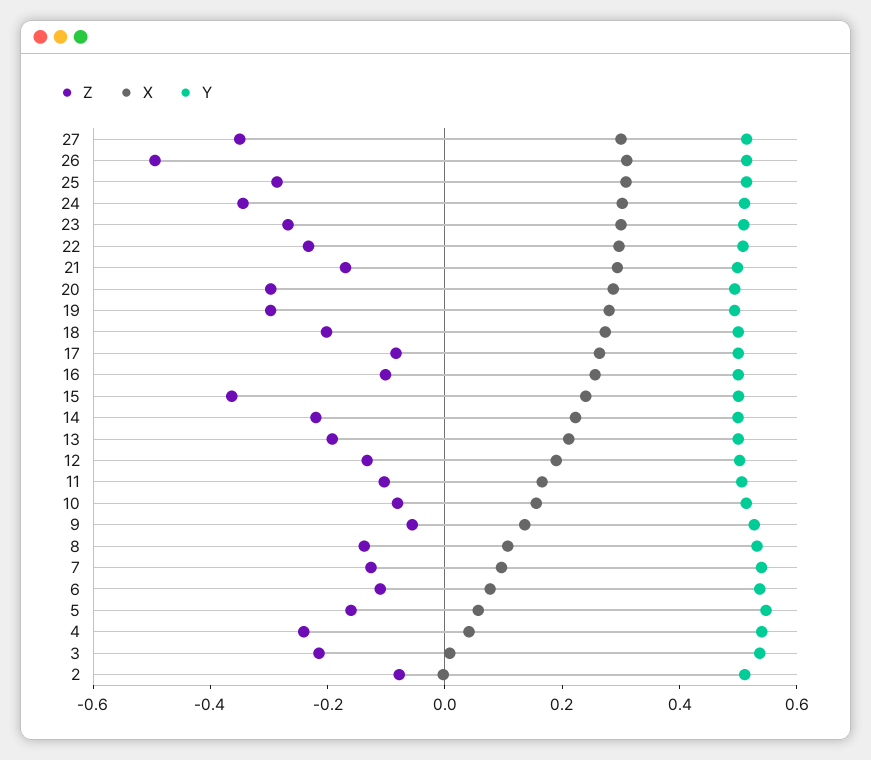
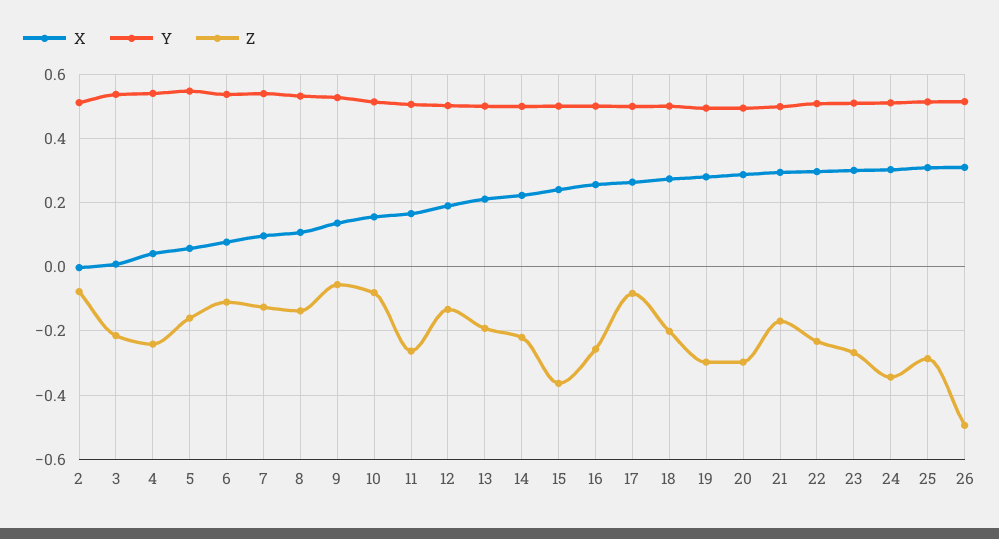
Z, 27: -0.35 -> none
X, 27: 0.3 -> none
Y, 27: 0.5 -> none
Z, 16: -0.1 -> -0.26
Z, 11: -0.1 -> -0.26

